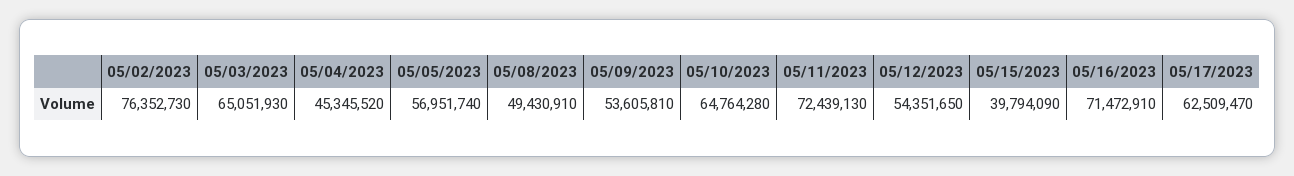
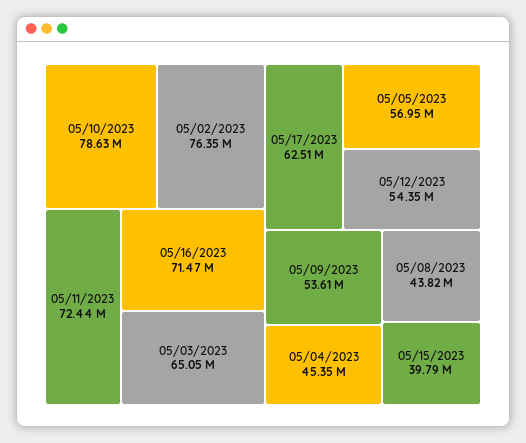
05/08/2023: 49430910 -> 43820000
05/10/2023: 64764280 -> 78630000

